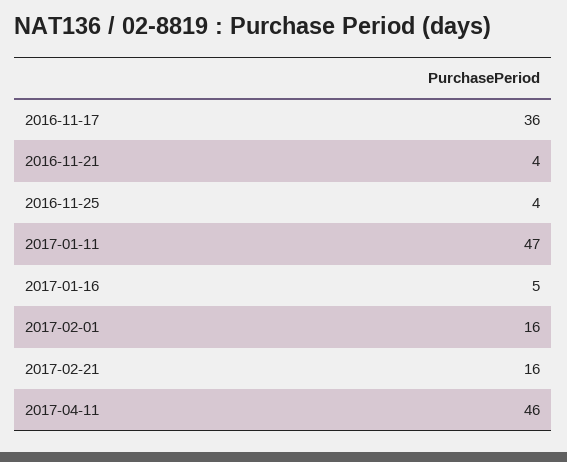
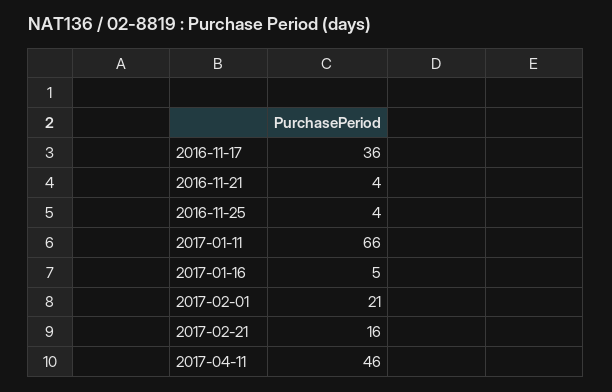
2017-01-11: 47 -> 66
2017-02-01: 16 -> 21

